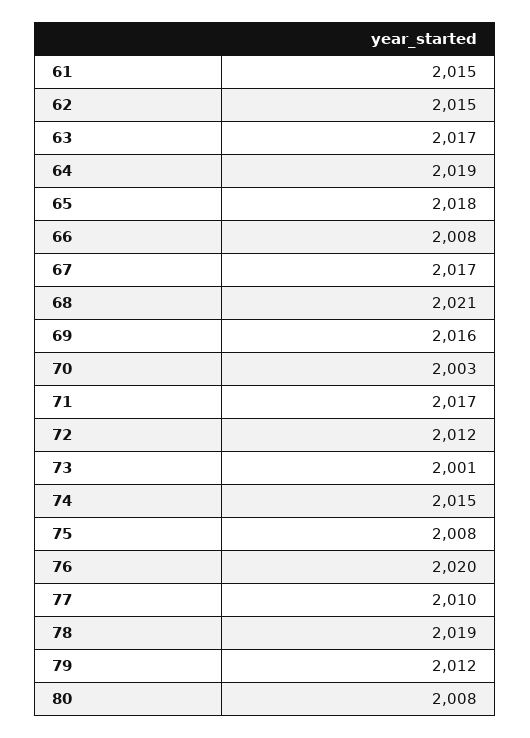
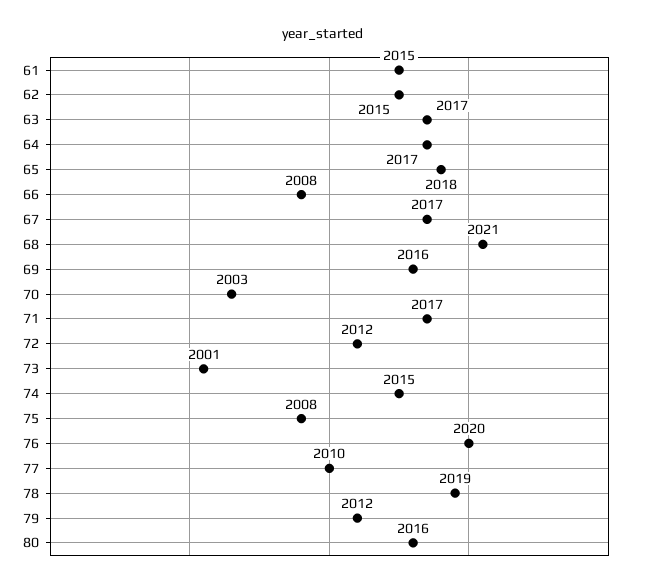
64: 2019 -> 2017
80: 2008 -> 2016

